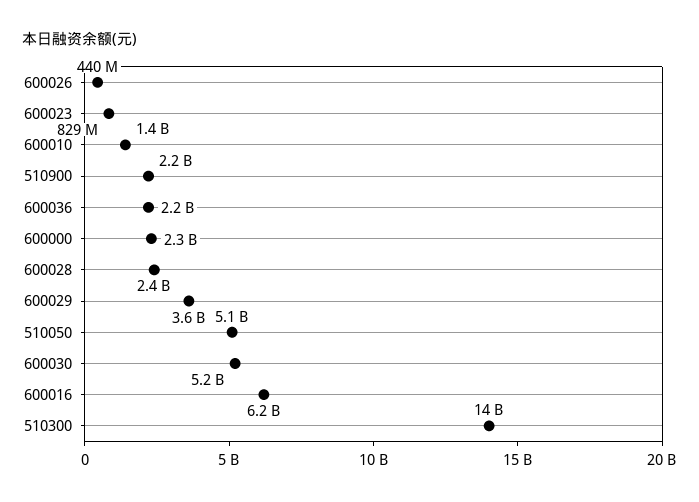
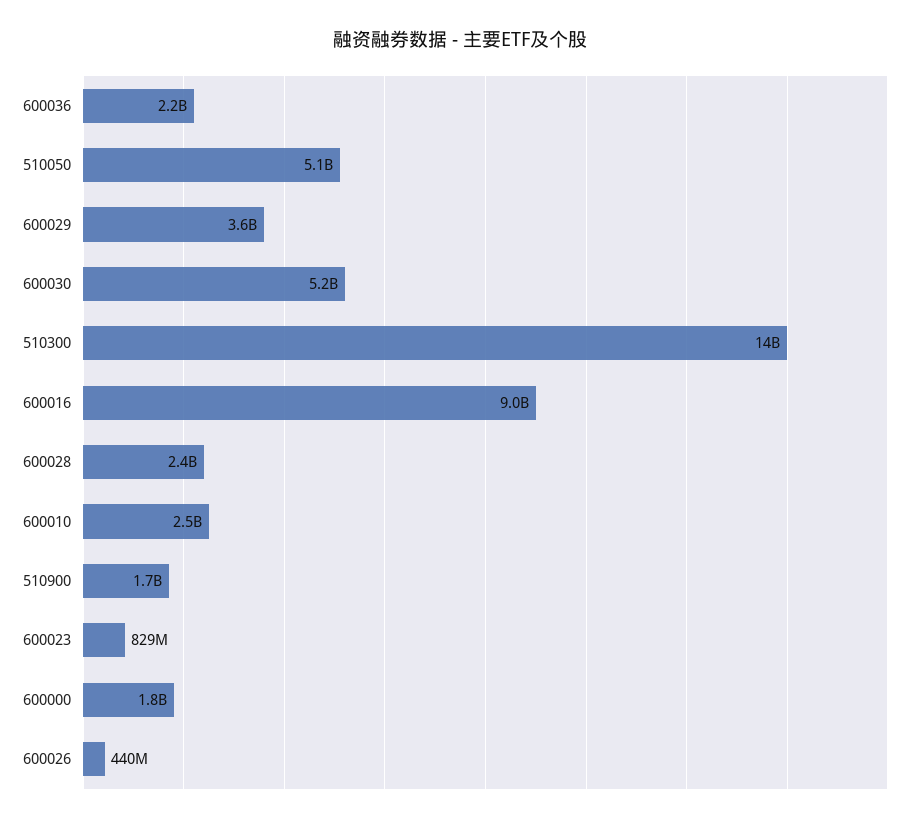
600010: 1400000000 -> 2500000000
510900: 2200000000 -> 1700000000
600000: 2300000000 -> 1800000000
600016: 6200000000 -> 9000000000

